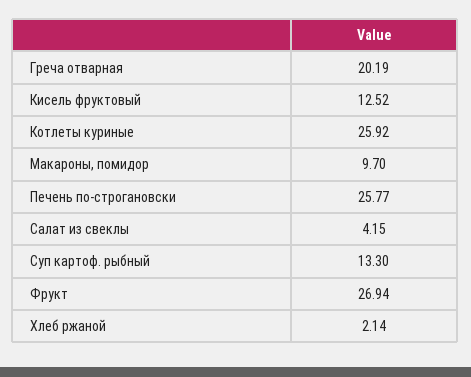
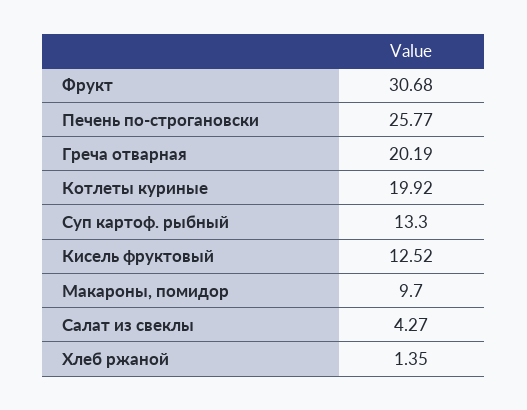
Котлеты куриные: 25.92 -> 19.92
Салат из свеклы: 4.15 -> 4.27
Фрукт: 26.94 -> 30.68
Хлеб ржаной: 2.14 -> 1.35

